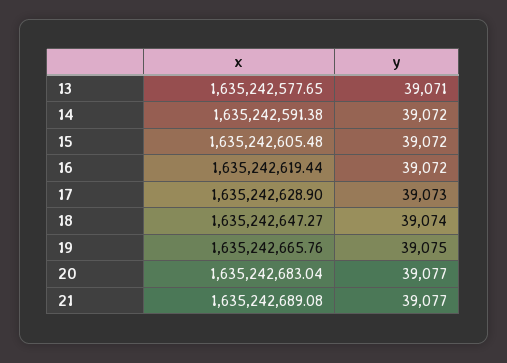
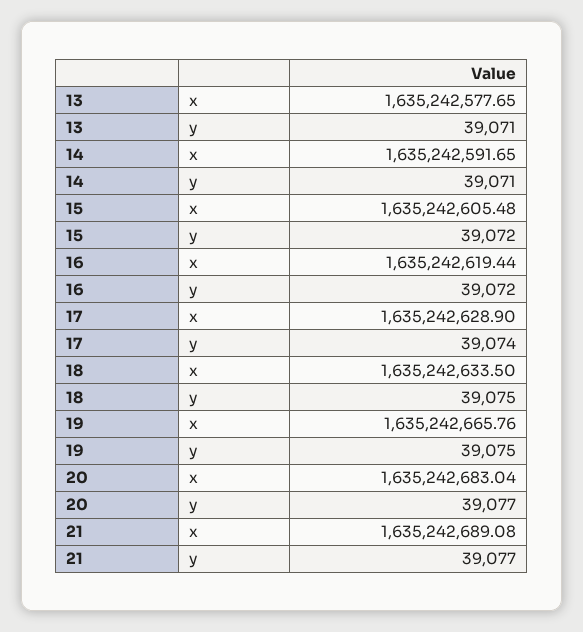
x, 14: 1635242591.38 -> 1635242591.65
y, 14: 39072 -> 39071
y, 17: 39073 -> 39074
x, 18: 1635242647.27 -> 1635242633.5
y, 18: 39074 -> 39075

